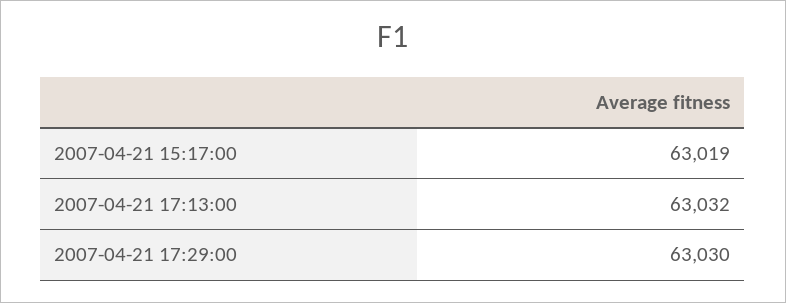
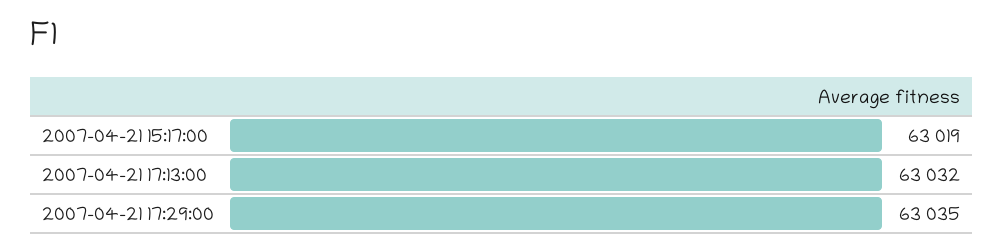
2007-04-21 17:29:00: 63030 -> 63035

